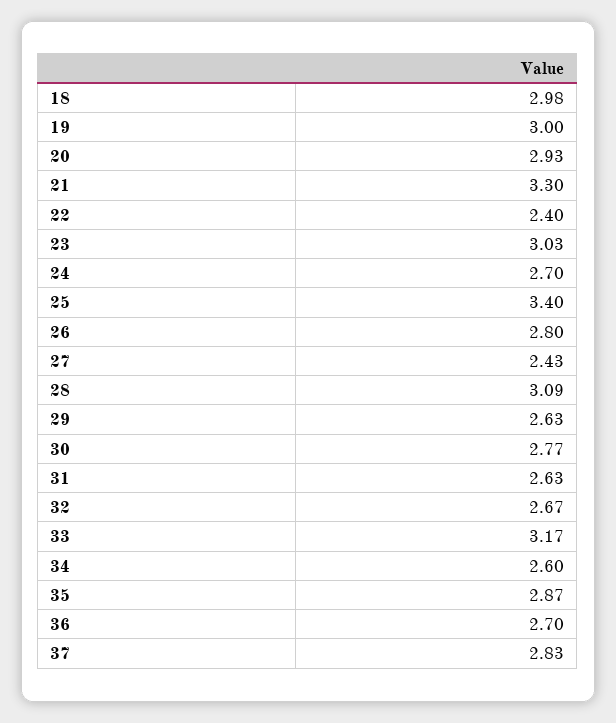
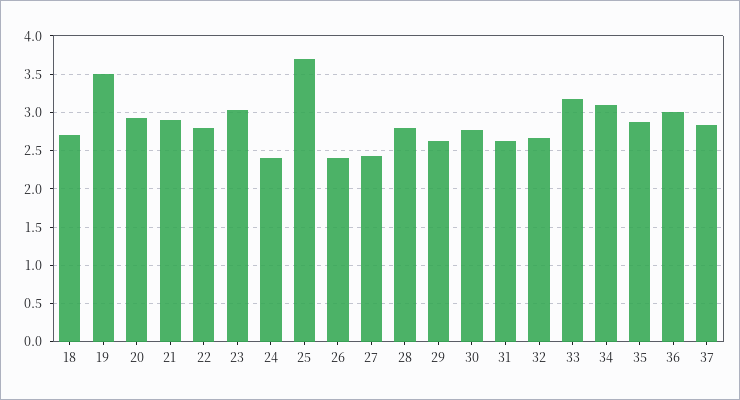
18: 2.98 -> 2.7
19: 3 -> 3.5
21: 3.3 -> 2.9
22: 2.4 -> 2.8
24: 2.7 -> 2.4
25: 3.4 -> 3.7
26: 2.8 -> 2.4
28: 3.09 -> 2.8
34: 2.6 -> 3.1
36: 2.7 -> 3

